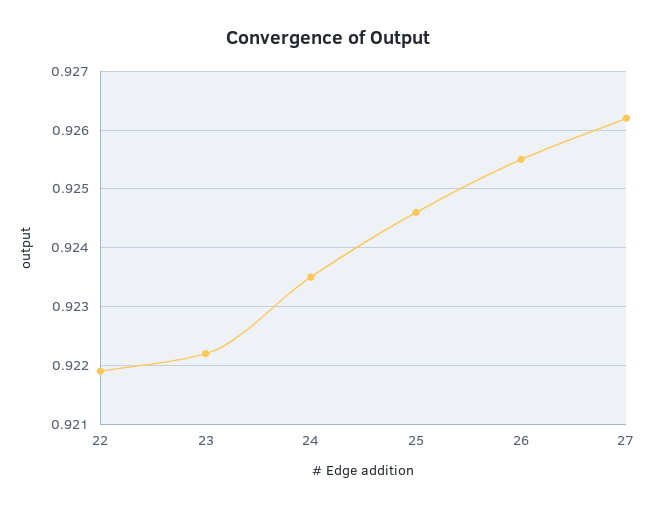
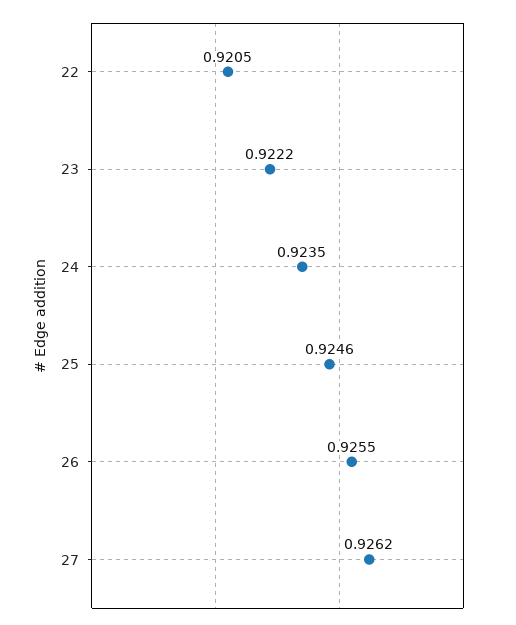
22: 0.922 -> 0.9205

